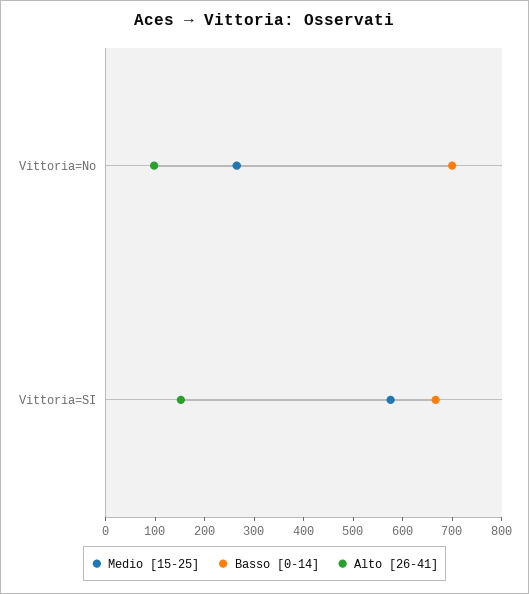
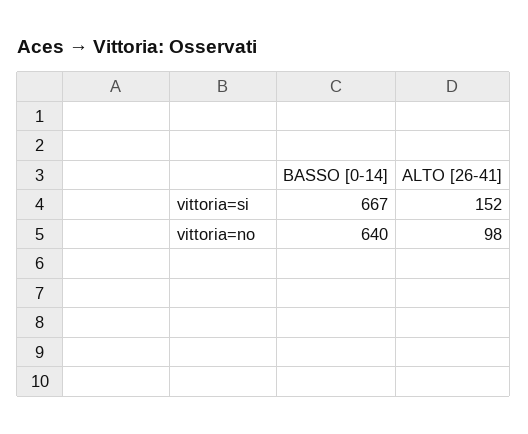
Medio [15-25], Vittoria=No: 260 -> none
Basso [0-14], Vittoria=No: 700 -> 640
Medio [15-25], Vittoria=SI: 580 -> none

